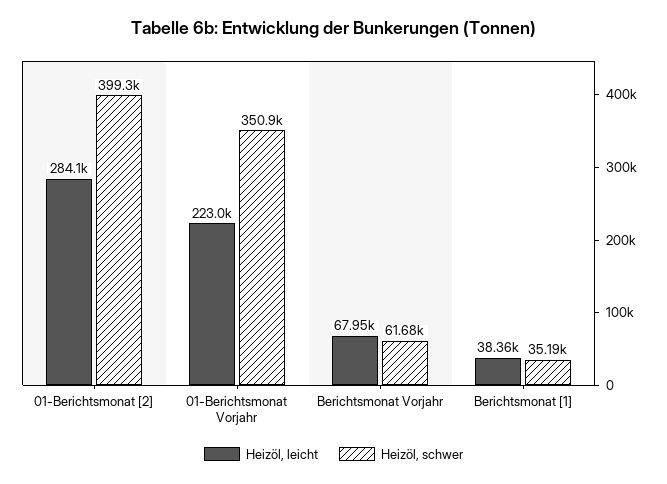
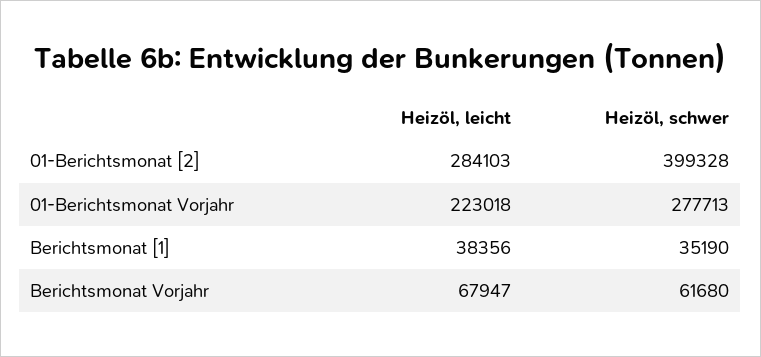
Heizöl, schwer, 01-Berichtsmonat Vorjahr: 350900 -> 277713

